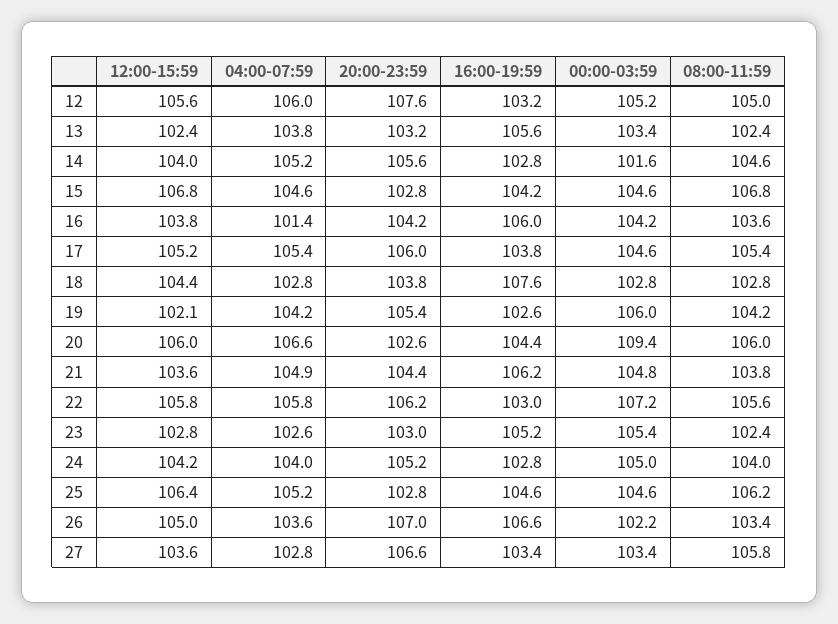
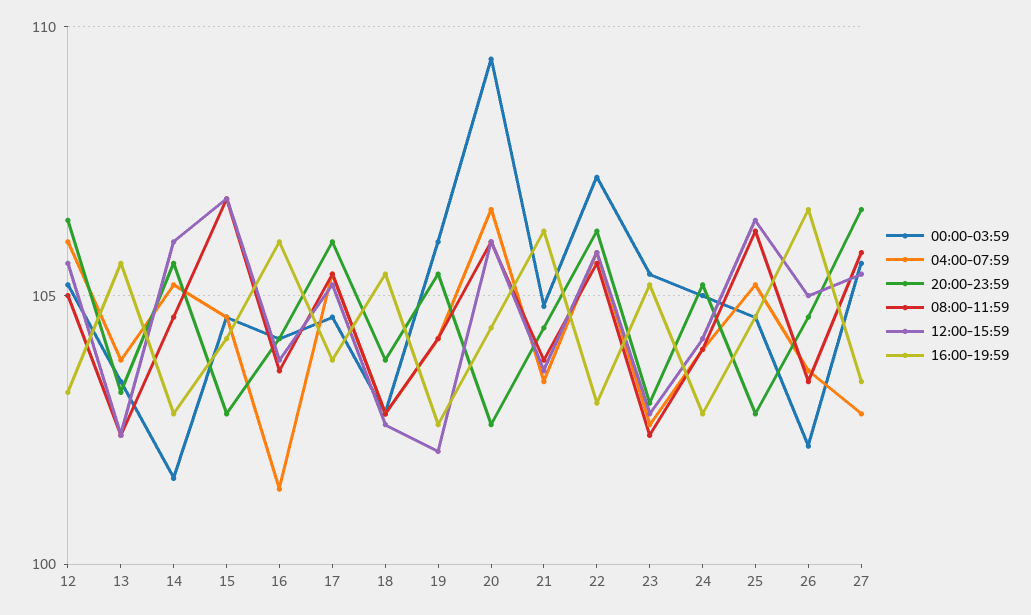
20:00-23:59, 12: 107.6 -> 106.5
12:00-15:59, 14: 104 -> 106
12:00-15:59, 18: 104.4 -> 102.5
16:00-19:59, 18: 107.6 -> 105.5
04:00-07:59, 21: 104.9 -> 103.5
20:00-23:59, 26: 107 -> 104.5
12:00-15:59, 27: 103.6 -> 105.5
00:00-03:59, 27: 103.4 -> 105.5

